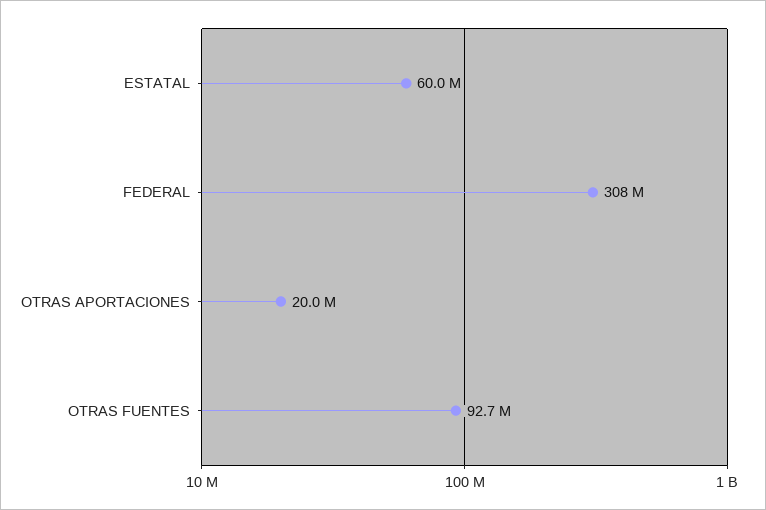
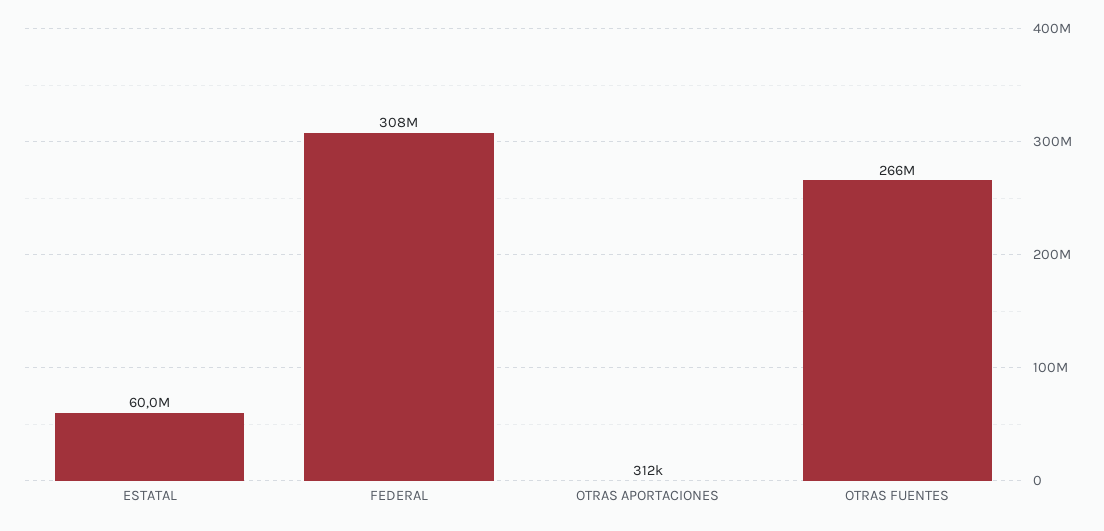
OTRAS APORTACIONES: 20000000 -> 312000
OTRAS FUENTES: 92700000 -> 266000000

